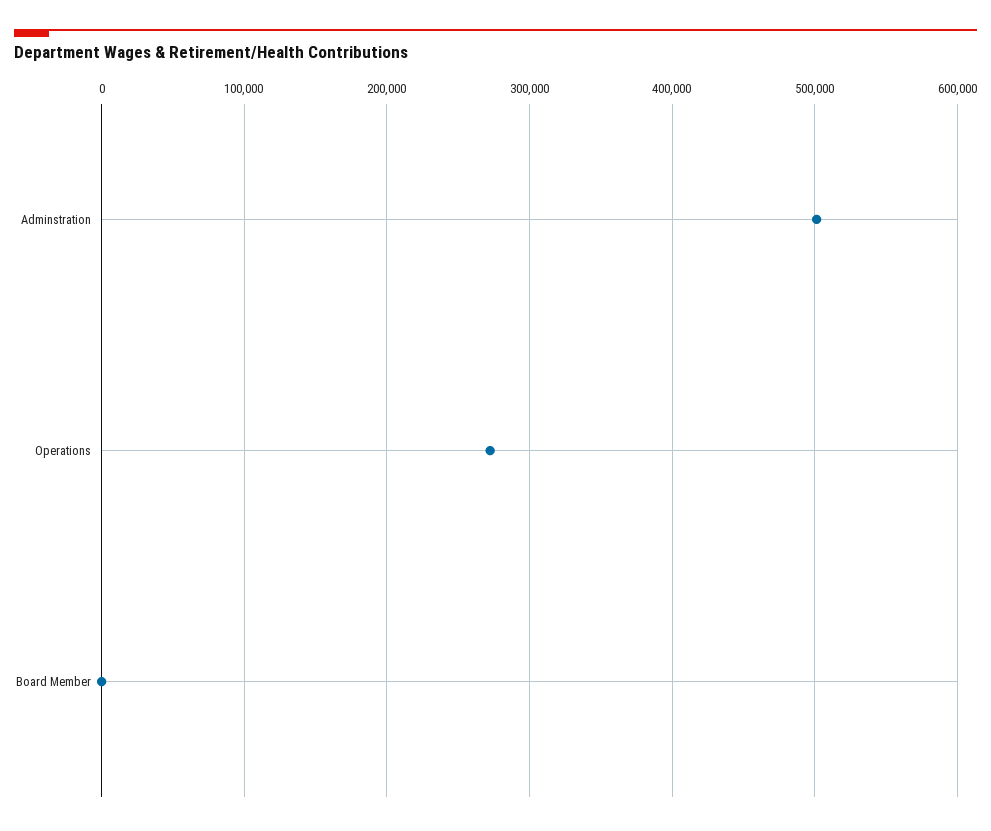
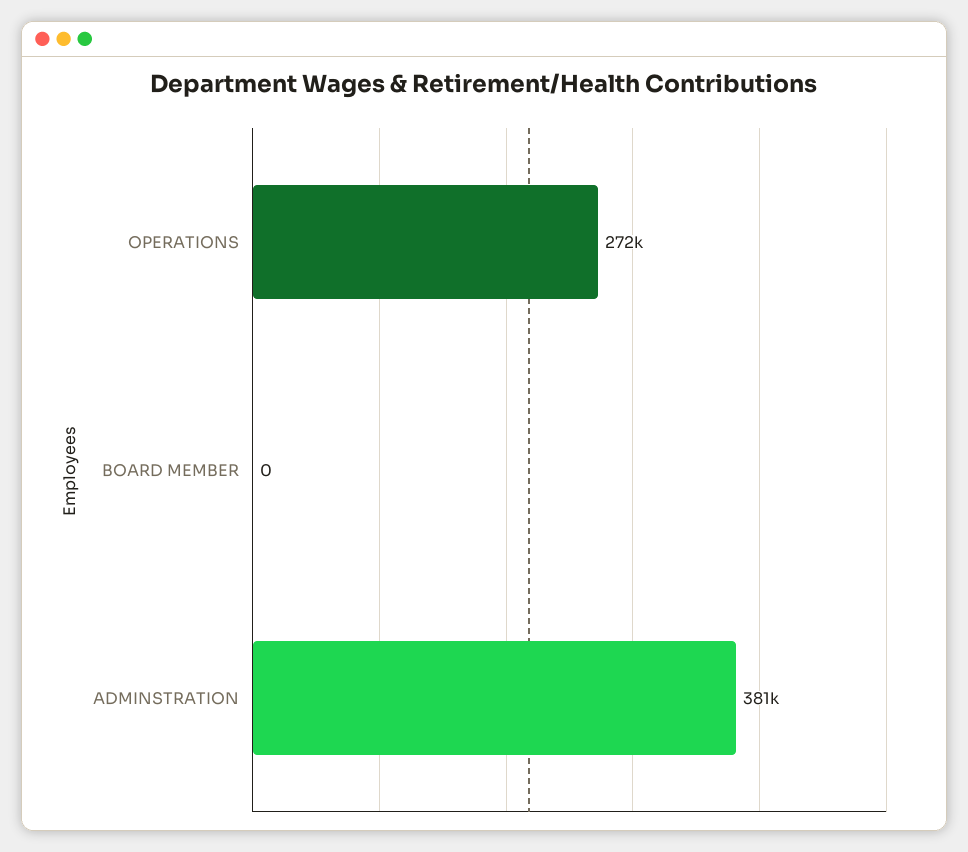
Adminstration: 500000 -> 381000

